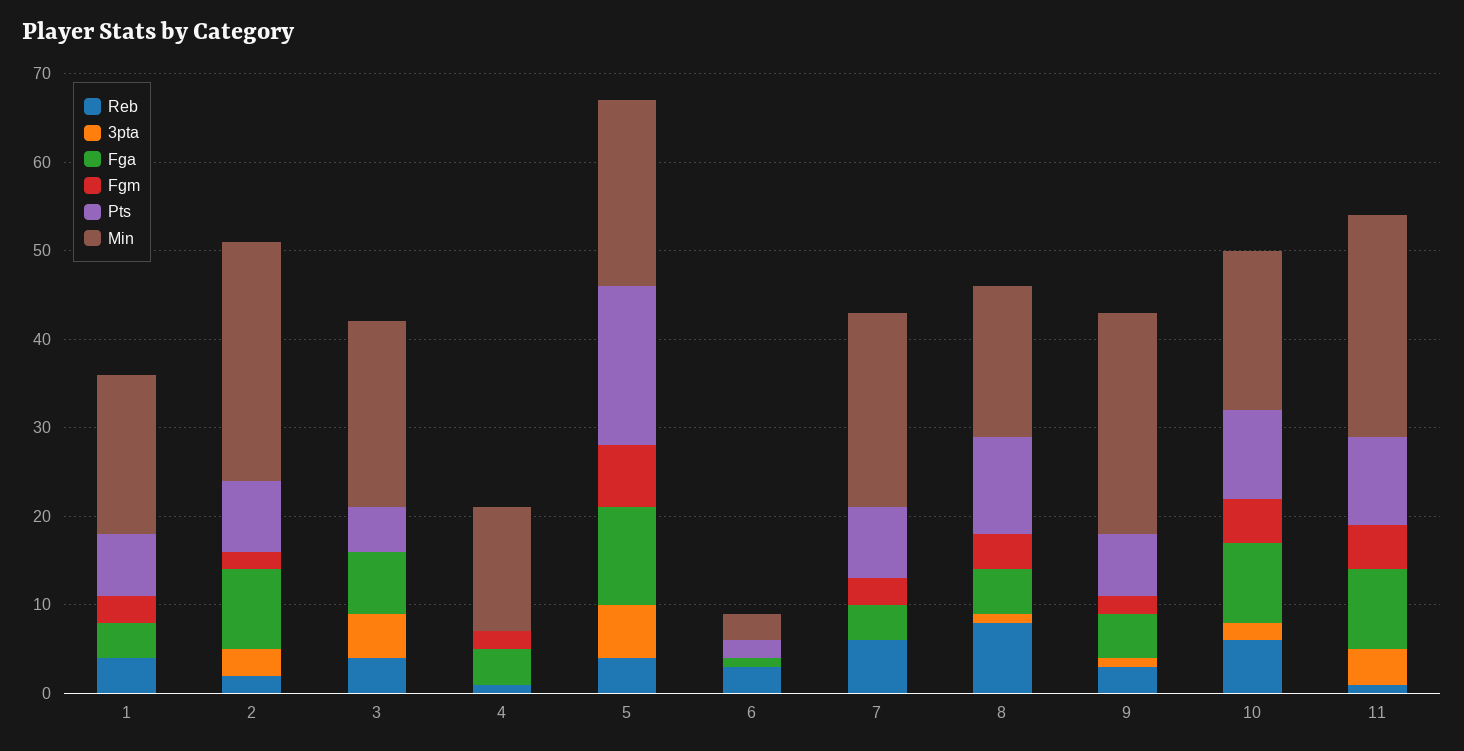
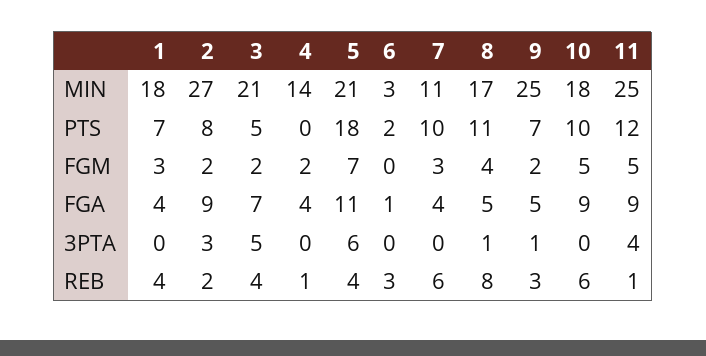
Fgm, 3: 0 -> 2
Pts, 7: 8 -> 10
Min, 7: 22 -> 11
3pta, 10: 2 -> 0
Pts, 11: 10 -> 12

